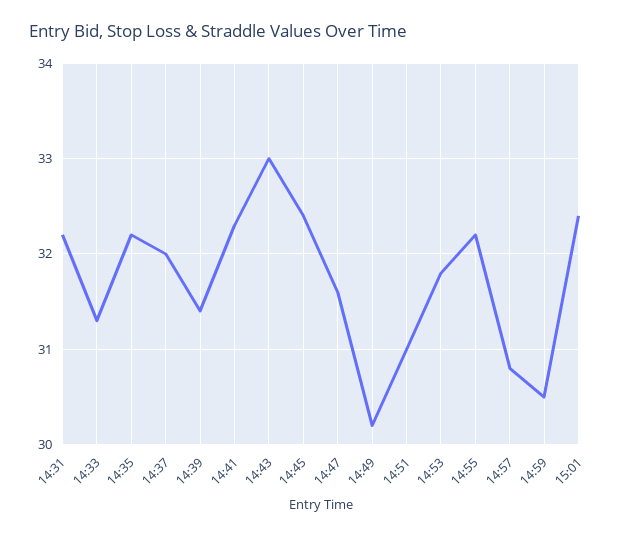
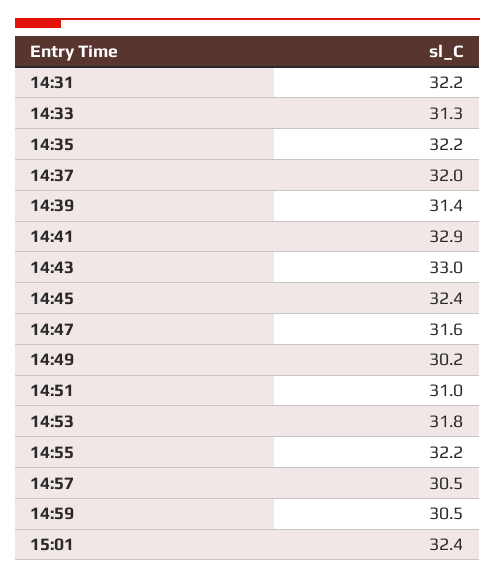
14:41: 32.3 -> 32.9
14:57: 30.8 -> 30.5

